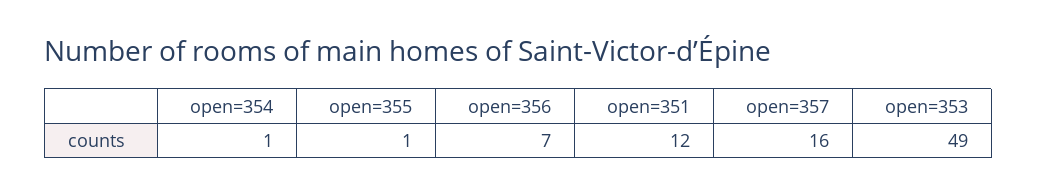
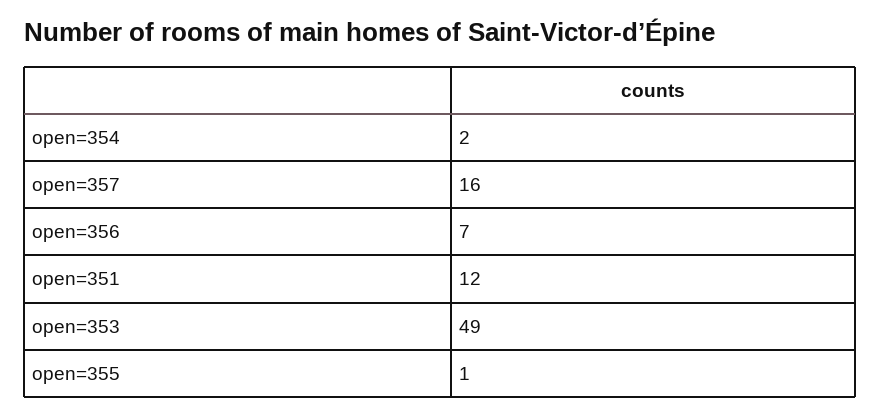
open=354: 1 -> 2

